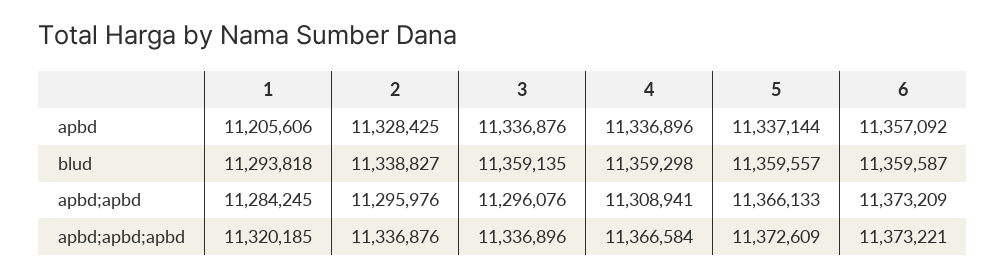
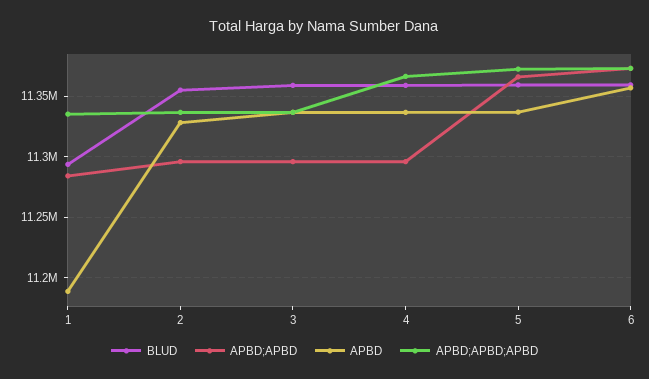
apbd, 1: 11205606 -> 11190000
blud, 2: 11338827 -> 11355000
apbd;apbd, 4: 11308941 -> 11295000
apbd;apbd;apbd, 1: 11320185 -> 11335000

